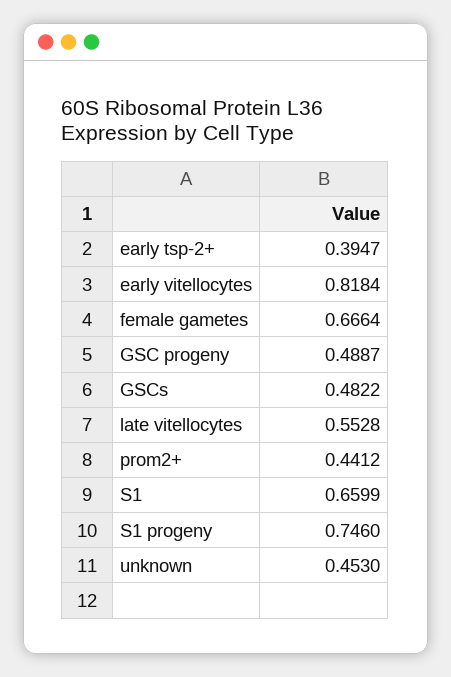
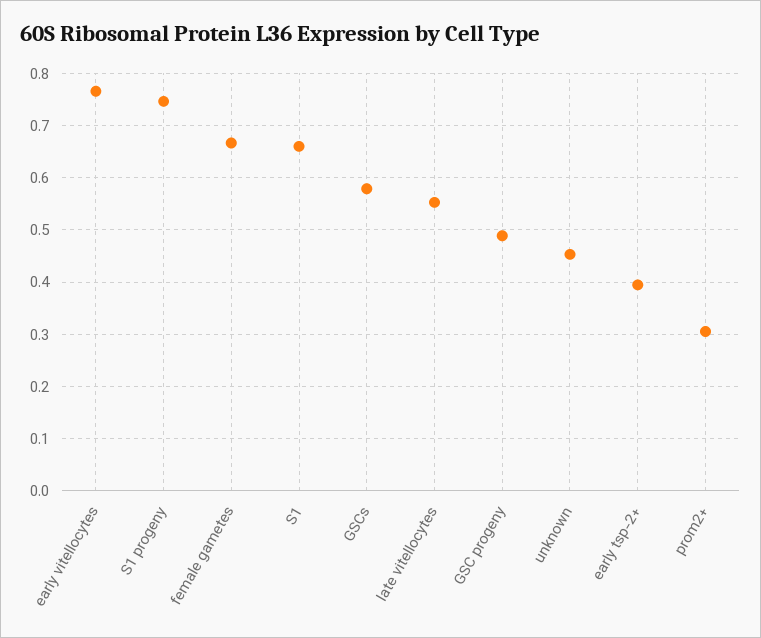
early vitellocytes: 0.8184 -> 0.76
GSCs: 0.4822 -> 0.58
prom2+: 0.4412 -> 0.3

